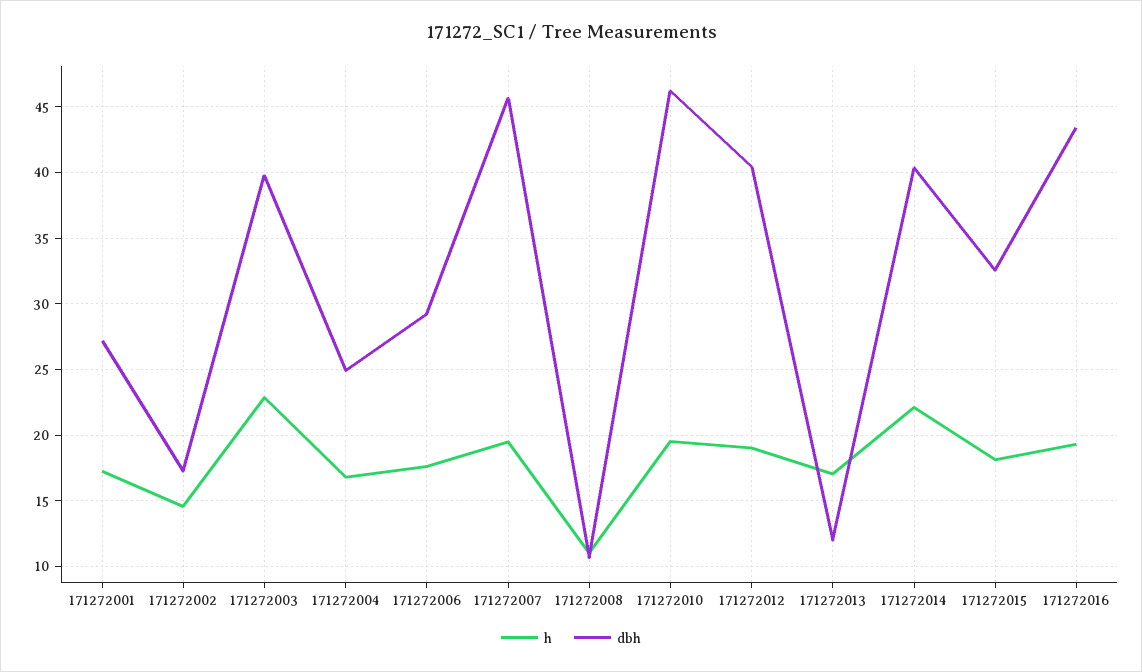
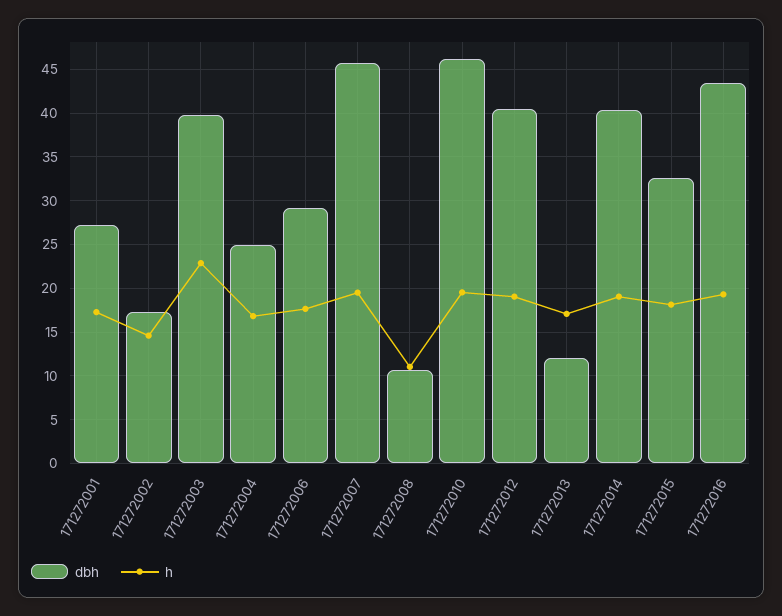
h, 171272014: 22 -> 19

